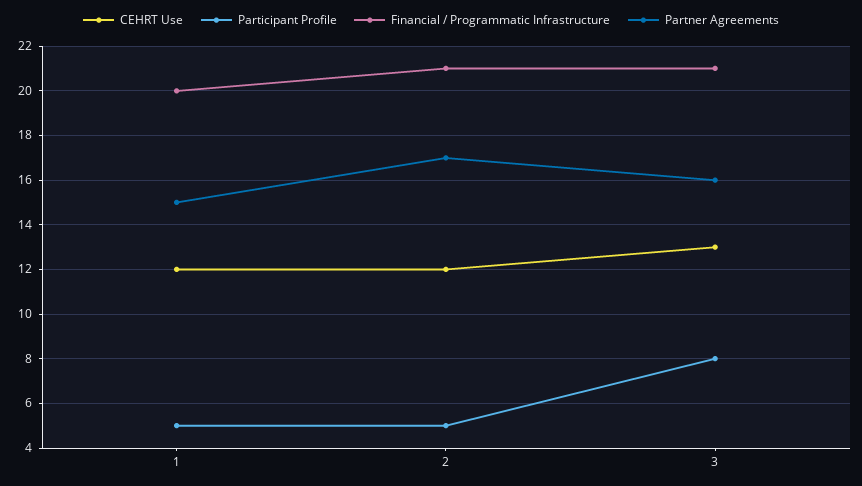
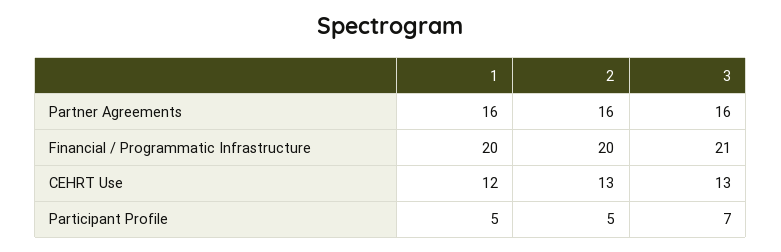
Partner Agreements, 1: 15 -> 16
CEHRT Use, 2: 12 -> 13
Financial / Programmatic Infrastructure, 2: 21 -> 20
Partner Agreements, 2: 17 -> 16
Participant Profile, 3: 8 -> 7

